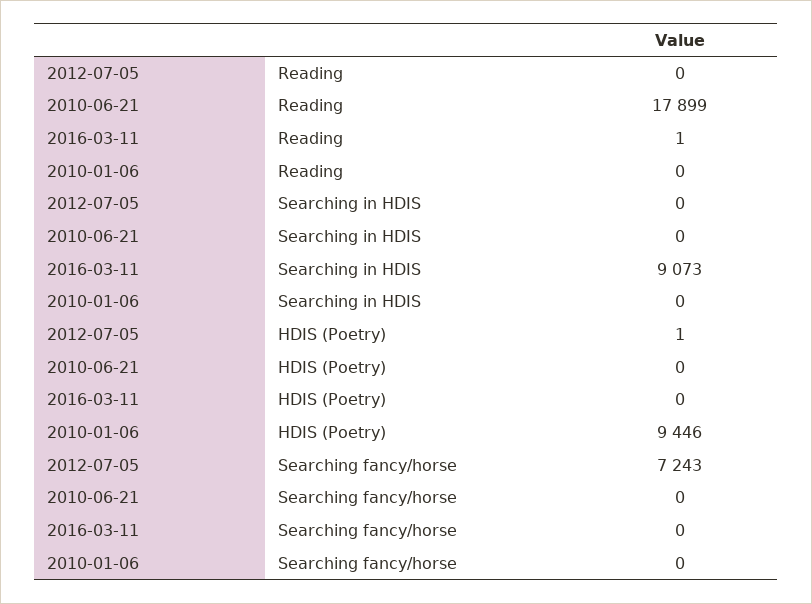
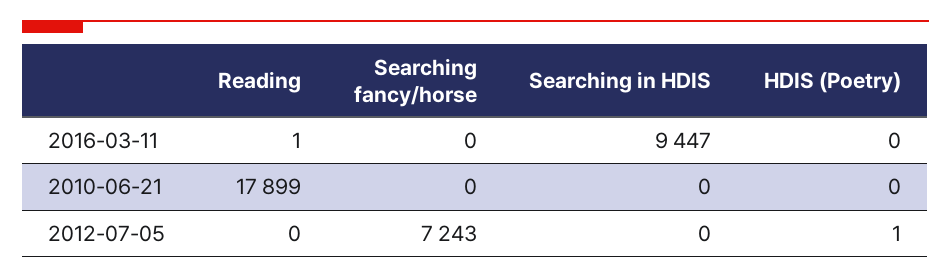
2010-01-06, Reading: 0 -> none
2016-03-11, Searching in HDIS: 9073 -> 9447
2010-01-06, Searching in HDIS: 0 -> none
2010-01-06, HDIS (Poetry): 9446 -> none
2010-01-06, Searching fancy/horse: 0 -> none

